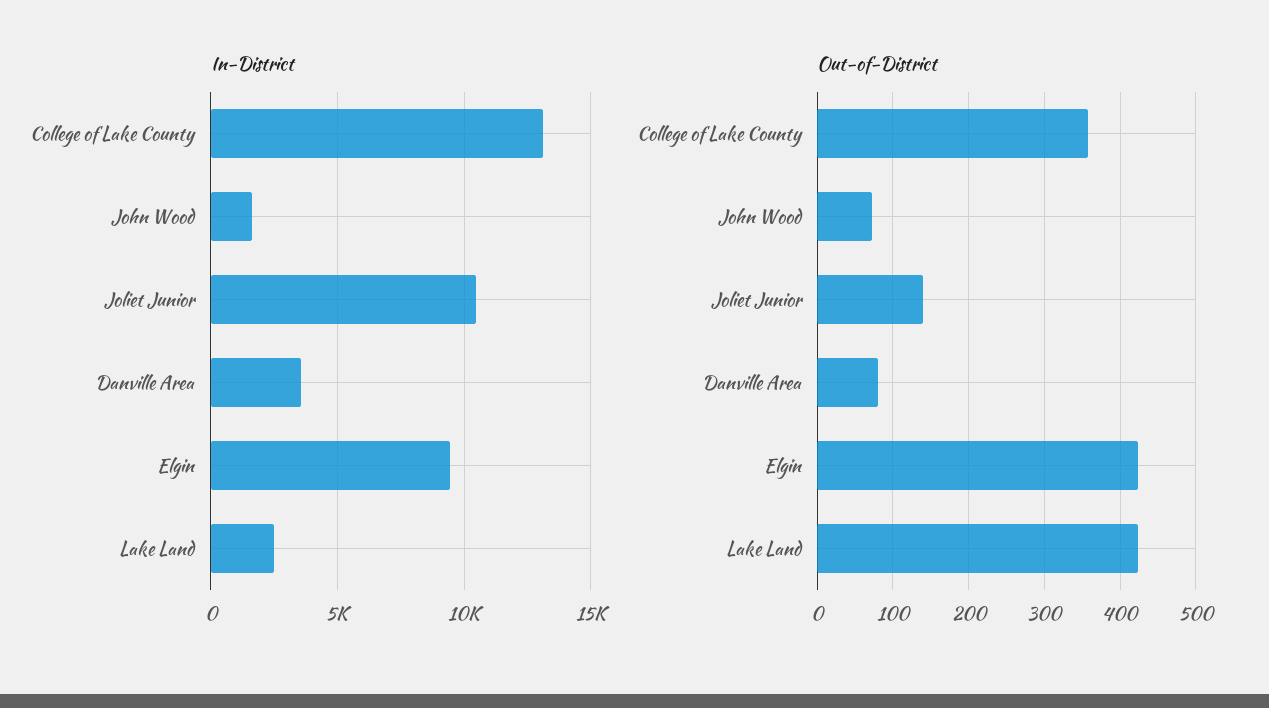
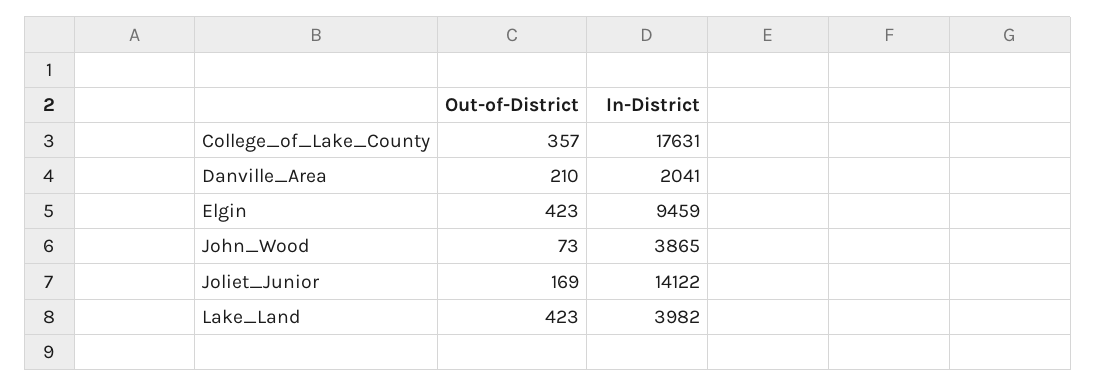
In-District, College of Lake County: 13000 -> 17631
In-District, John Wood: 1500 -> 3865
In-District, Joliet Junior: 10500 -> 14122
In-District, Danville Area: 3500 -> 2041
In-District, Lake Land: 2500 -> 3982
Out-of-District, Joliet Junior: 140 -> 169
Out-of-District, Danville Area: 80 -> 210

